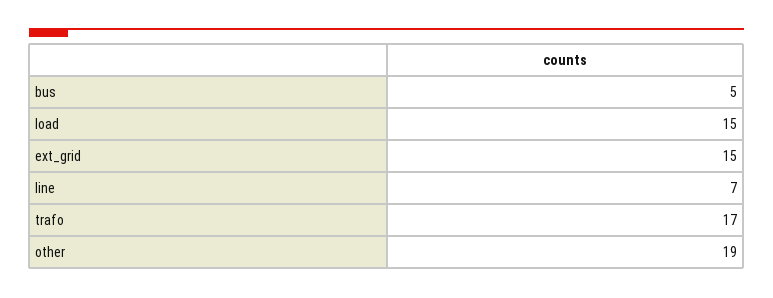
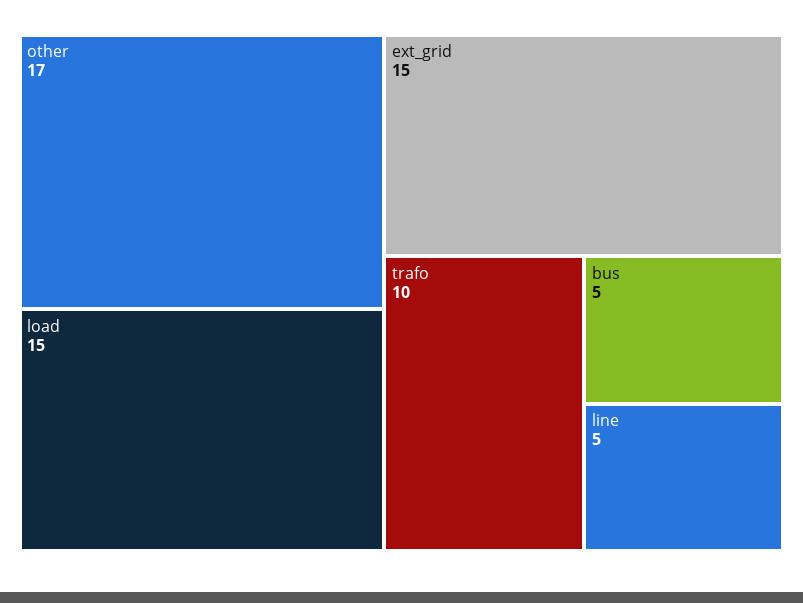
line: 7 -> 5
trafo: 17 -> 10
other: 19 -> 17

